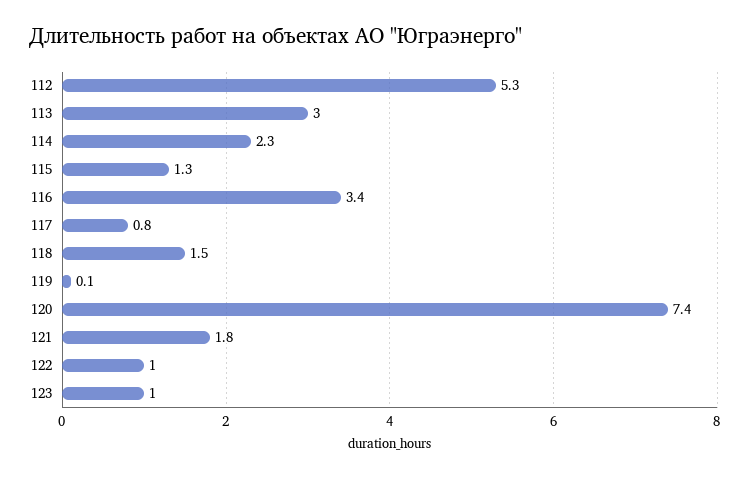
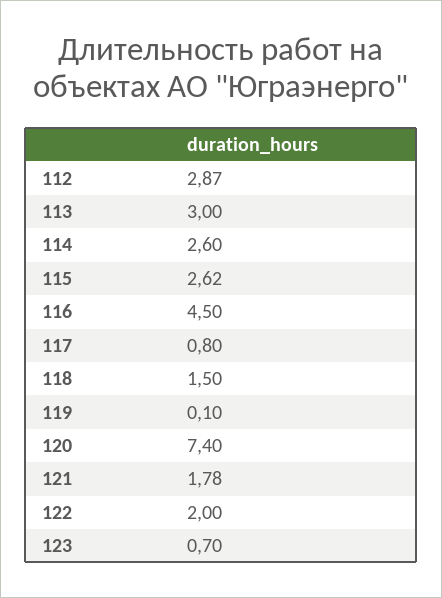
112: 5.3 -> 2.87
114: 2.3 -> 2.6
115: 1.3 -> 2.62
116: 3.4 -> 4.5
122: 1 -> 2
123: 1 -> 0.7

